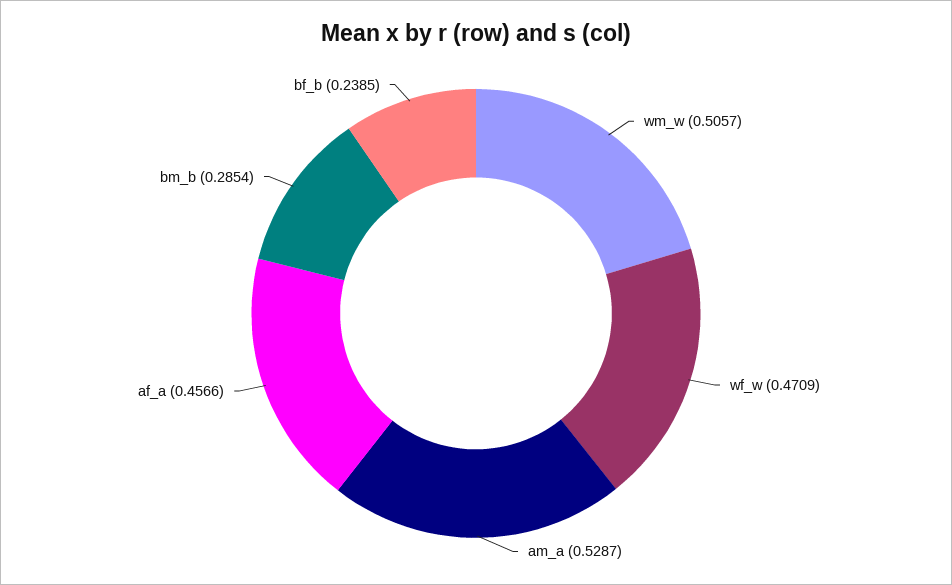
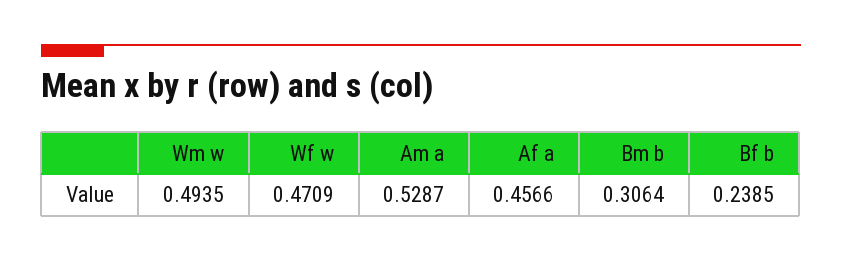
wm_w: 0.5057 -> 0.4935
bm_b: 0.2854 -> 0.3064

